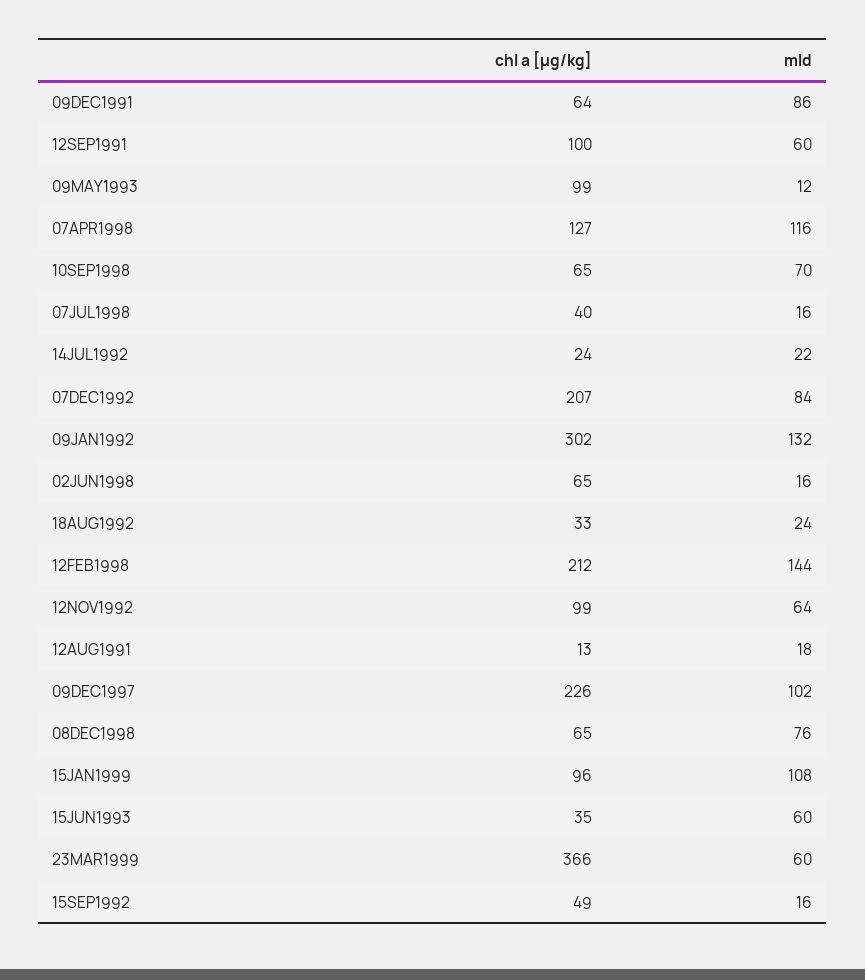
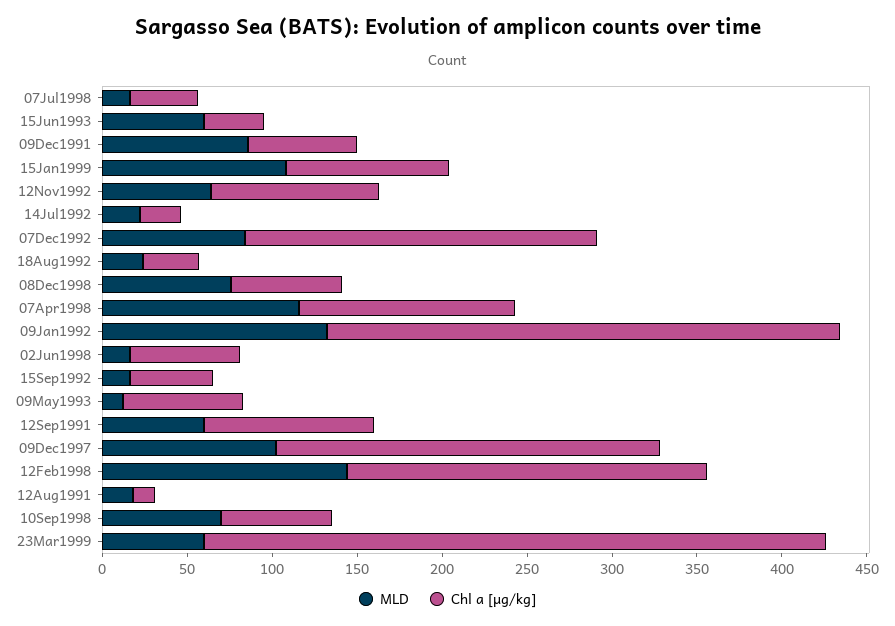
chl a [μg/kg], 09MAY1993: 99 -> 70

